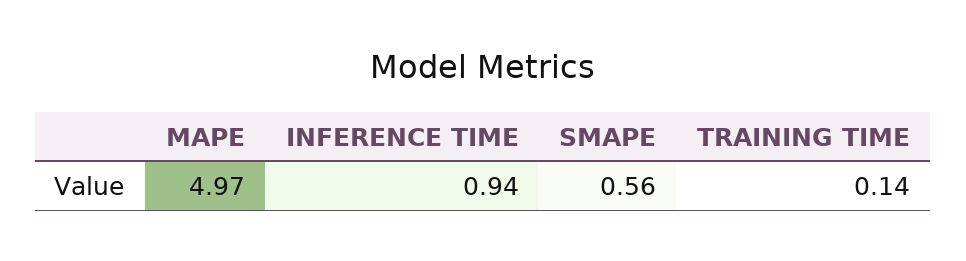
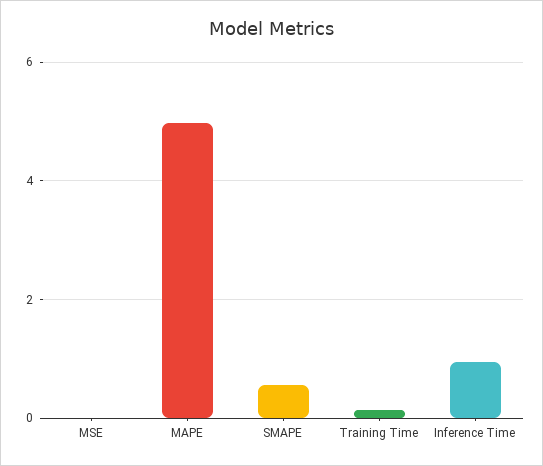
MSE: none -> 0

